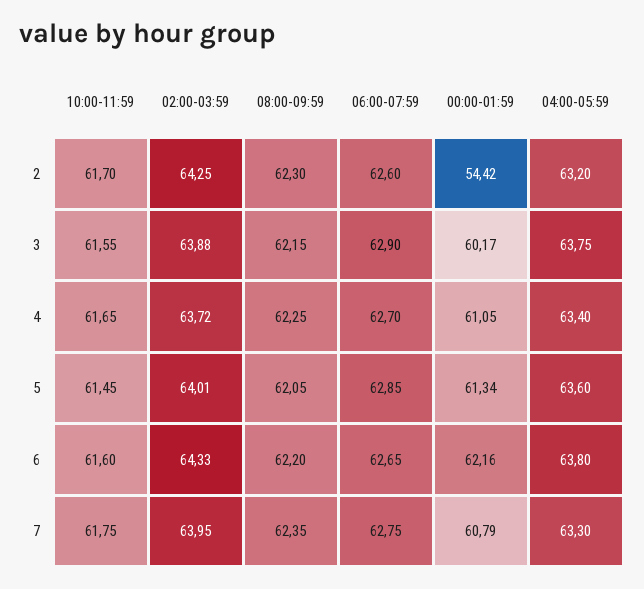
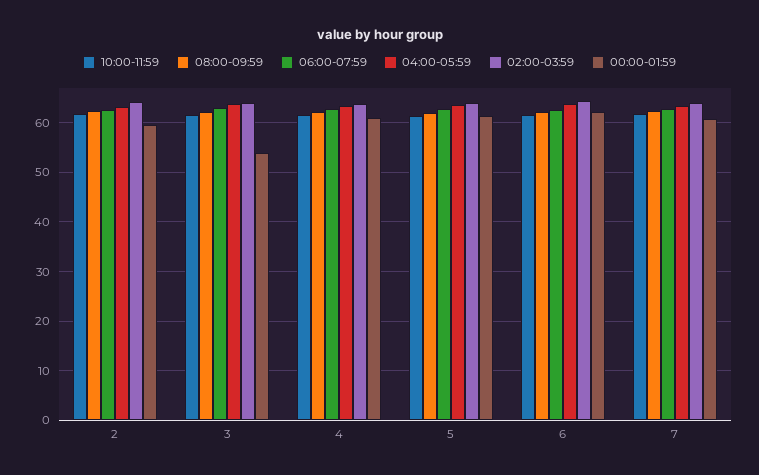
00:00-01:59, 2: 54.42 -> 60
00:00-01:59, 3: 60.17 -> 54

